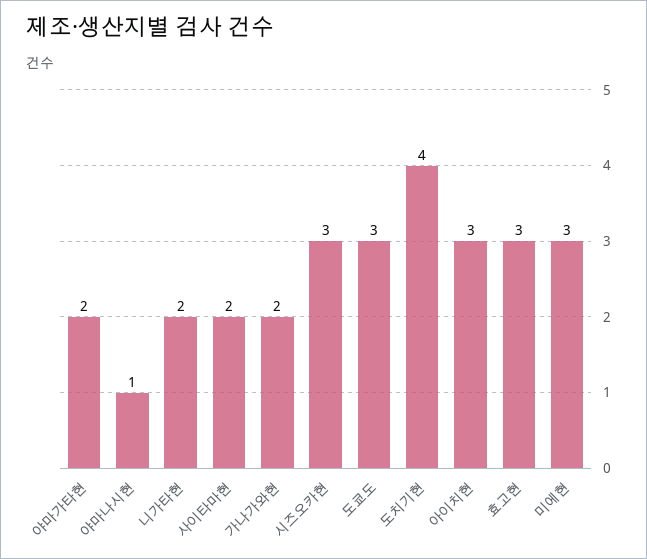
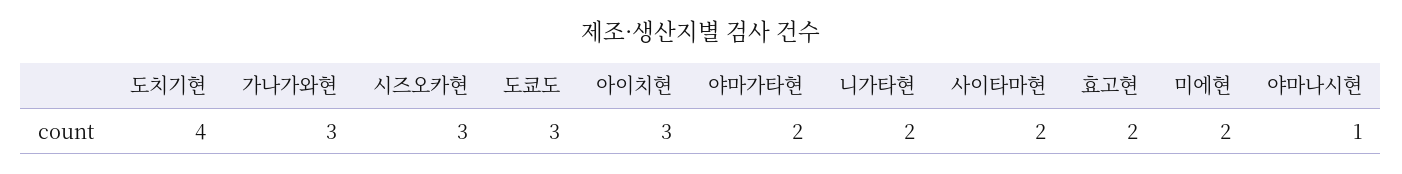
가나가와현: 2 -> 3
효고현: 3 -> 2
미에현: 3 -> 2

